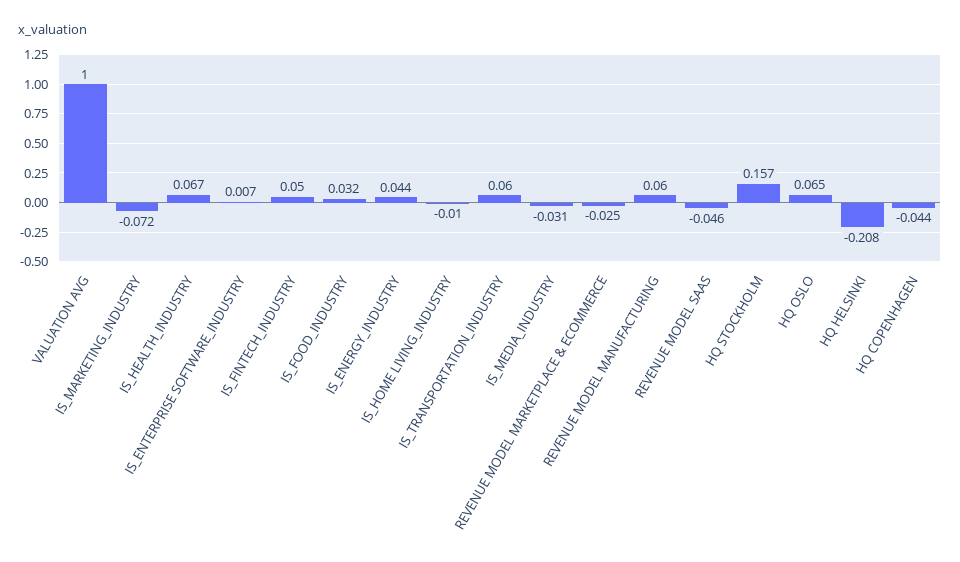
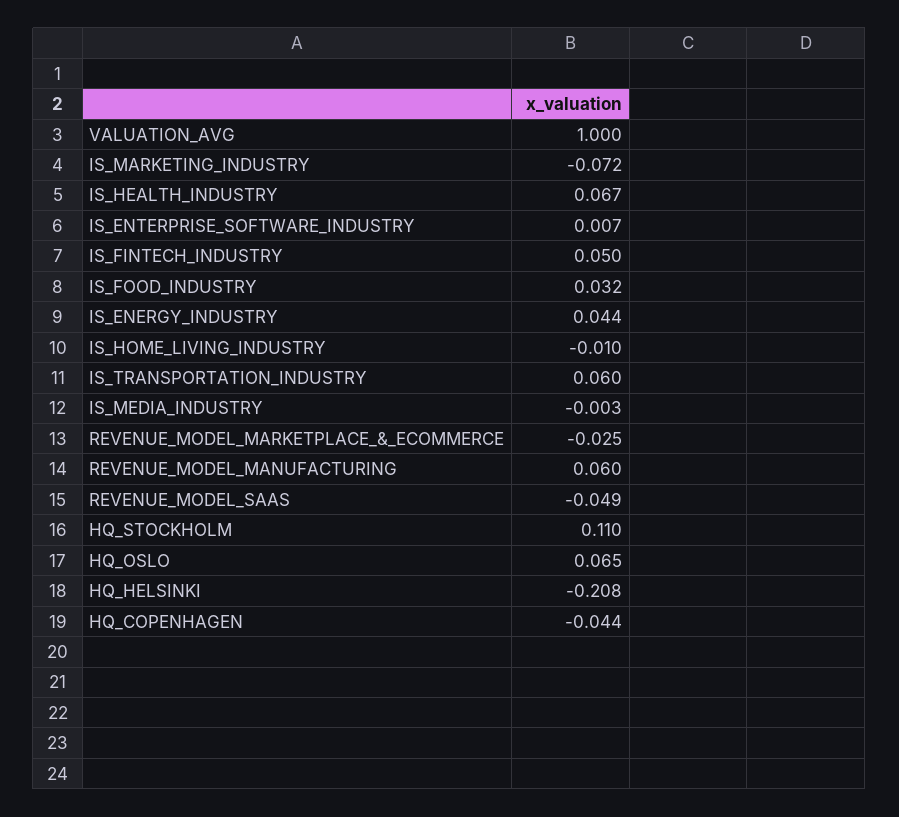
IS_MEDIA_INDUSTRY: -0.031 -> -0.003
REVENUE MODEL SAAS: -0.046 -> -0.049
HQ STOCKHOLM: 0.157 -> 0.11

